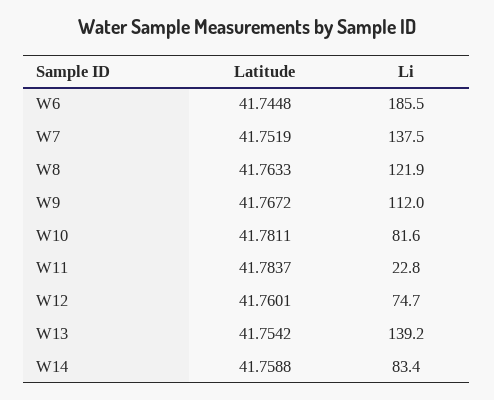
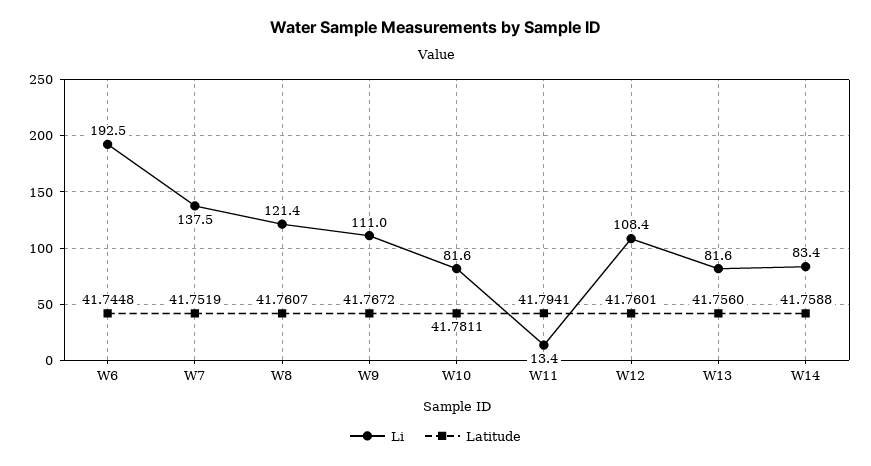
Li, W6: 185.5 -> 192.5
Latitude, W8: 41.7633 -> 41.7607
Li, W8: 121.9 -> 121.4
Li, W9: 112 -> 111
Latitude, W11: 41.7837 -> 41.7941
Li, W11: 22.8 -> 13.4
Li, W12: 74.7 -> 108.4
Latitude, W13: 41.7542 -> 41.756
Li, W13: 139.2 -> 81.6

